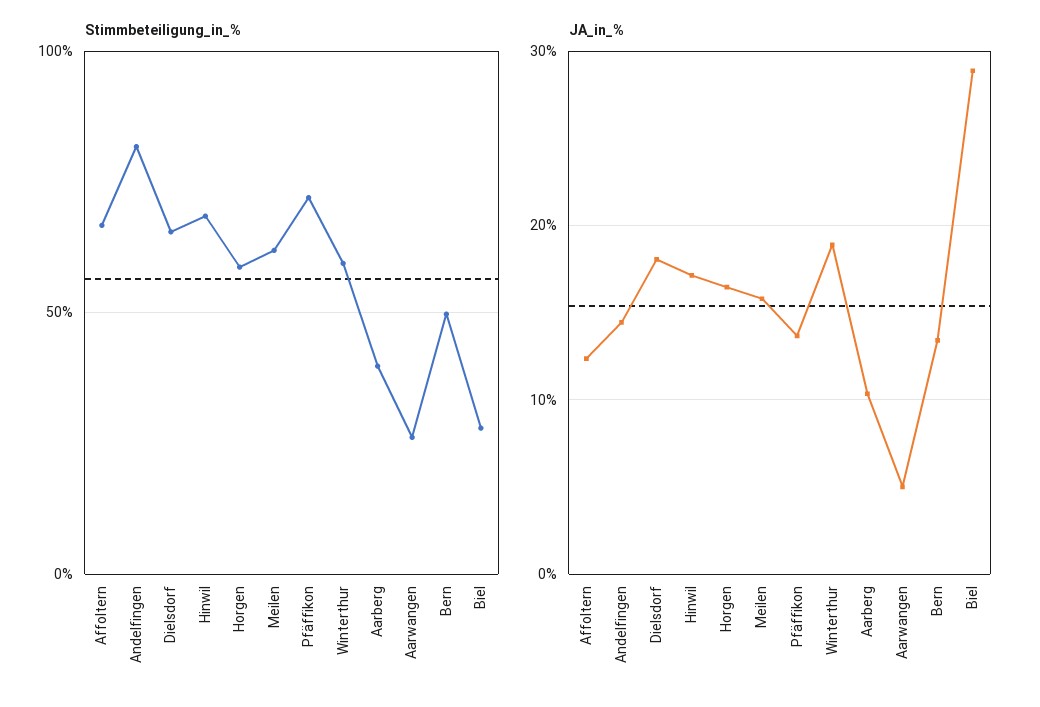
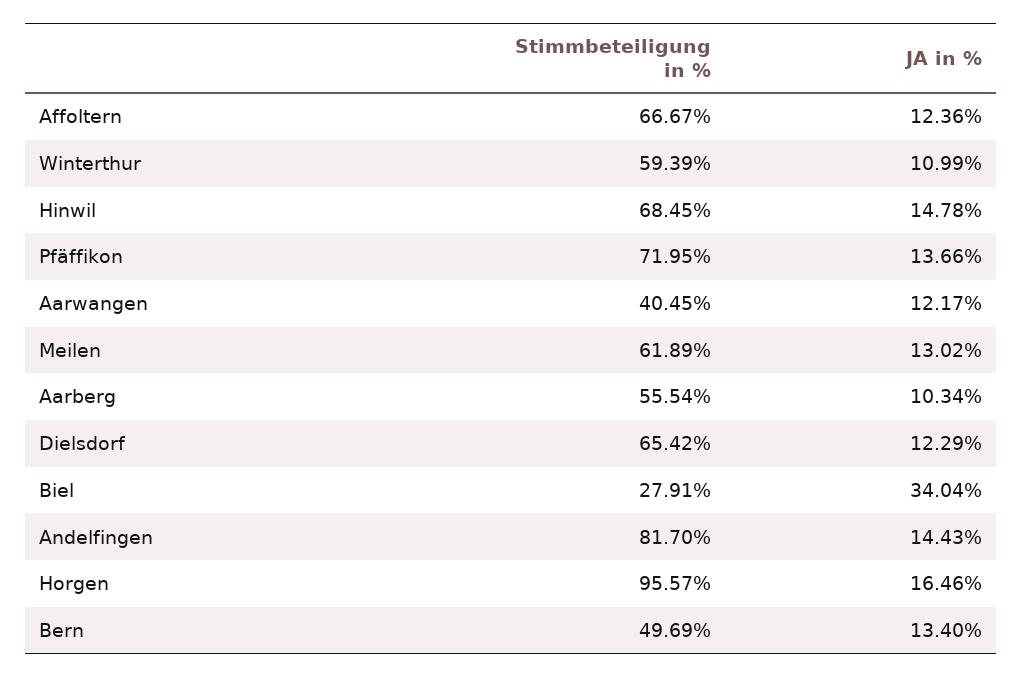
Stimmbeteiligung_in_%, Horgen: 60 -> 95.57
Stimmbeteiligung_in_%, Aarberg: 40 -> 55.54
Stimmbeteiligung_in_%, Aarwangen: 25 -> 40.45
JA_in_%, Dielsdorf: 18 -> 12.29
JA_in_%, Hinwil: 17 -> 14.78
JA_in_%, Meilen: 16 -> 13.02
JA_in_%, Winterthur: 19 -> 10.99
JA_in_%, Aarwangen: 5 -> 12.17
JA_in_%, Biel: 29 -> 34.04

